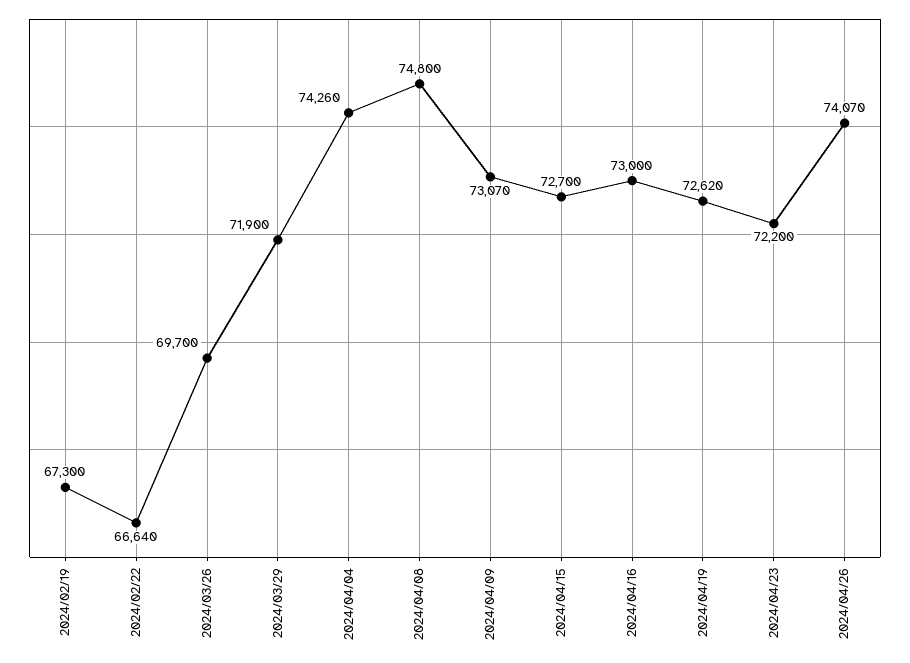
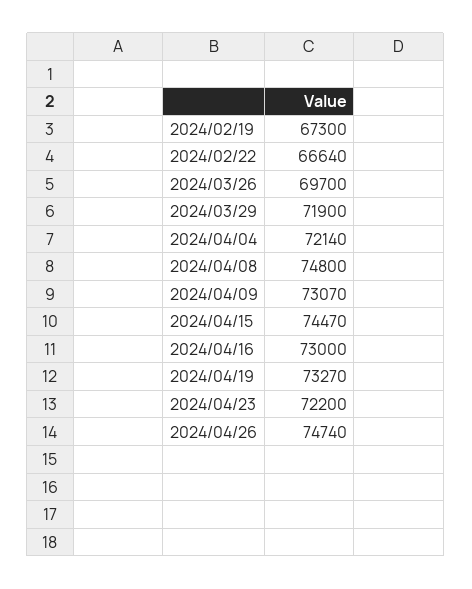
2024/04/04: 74260 -> 72140
2024/04/15: 72700 -> 74470
2024/04/19: 72620 -> 73270
2024/04/26: 74070 -> 74740

